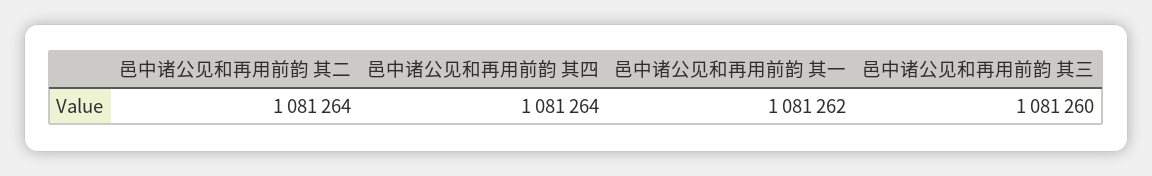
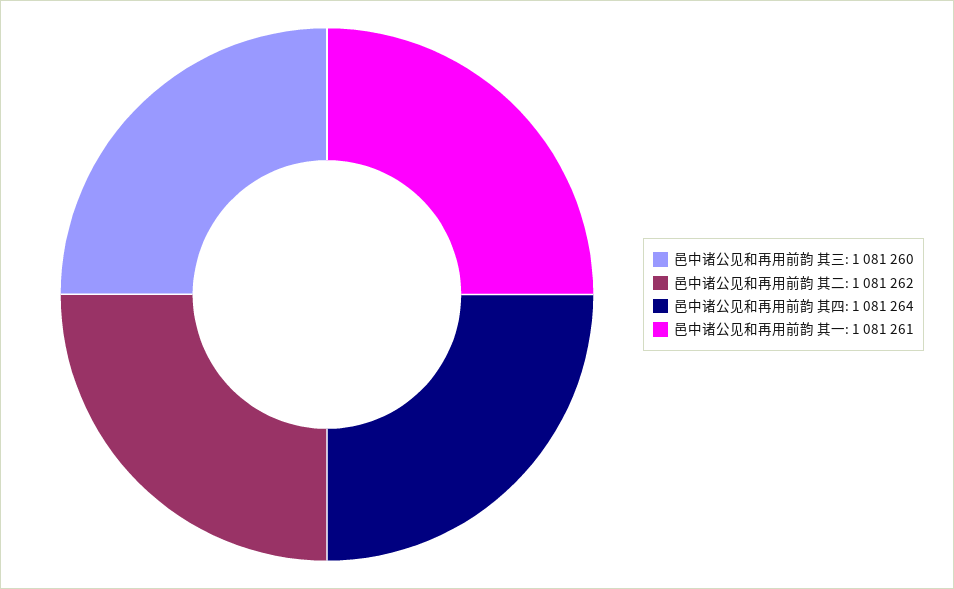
邑中诸公见和再用前韵 其二: 1081264 -> 1081262
邑中诸公见和再用前韵 其一: 1081262 -> 1081261

